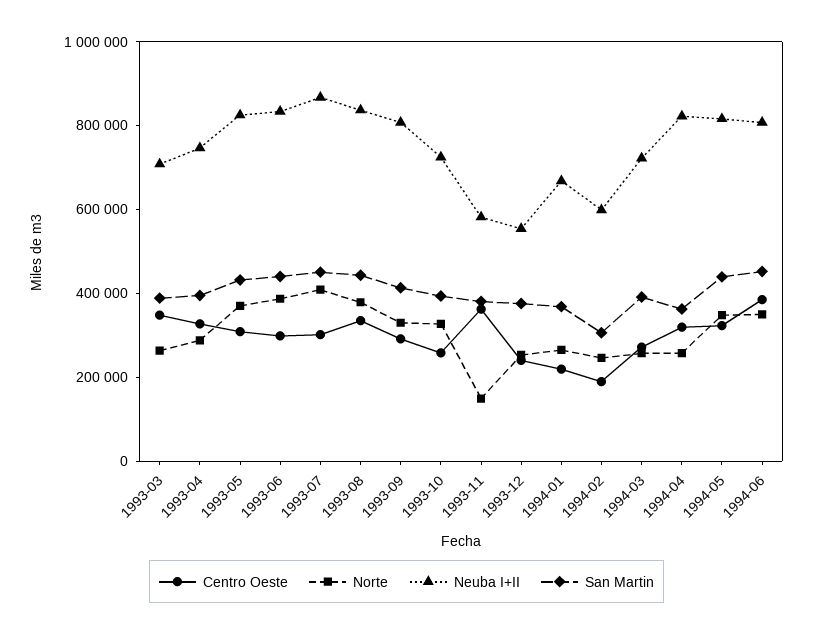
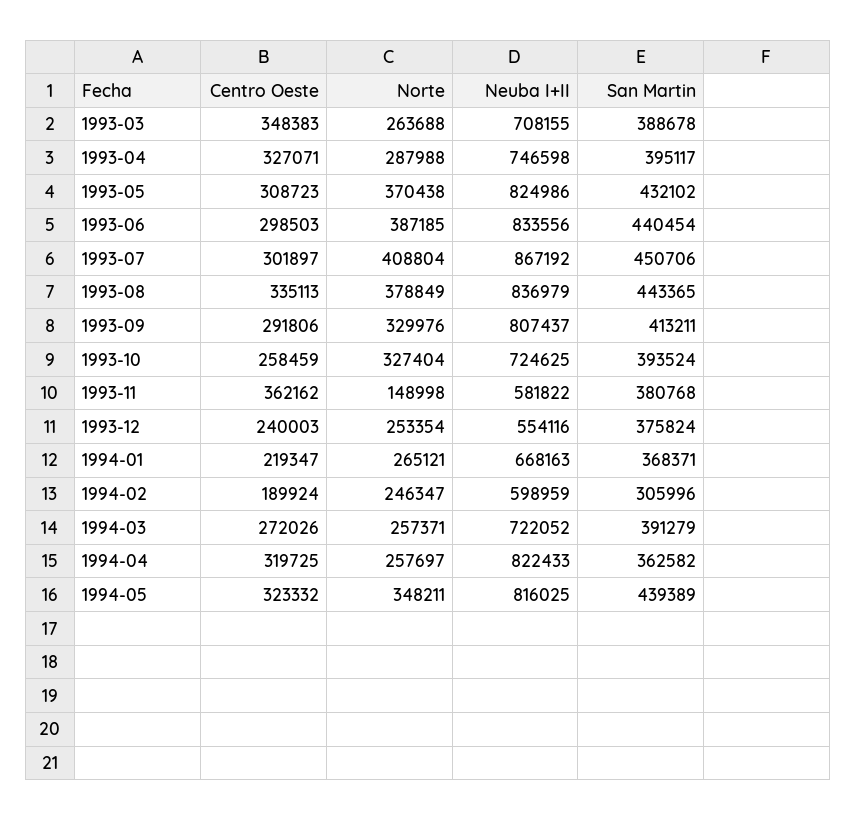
Centro Oeste, 1994-06: 400000 -> none
Norte, 1994-06: 350000 -> none
Neuba I+II, 1994-06: 800000 -> none
San Martin, 1994-06: 450000 -> none

